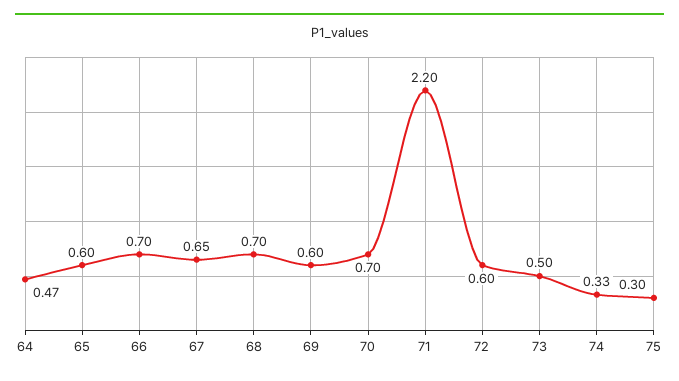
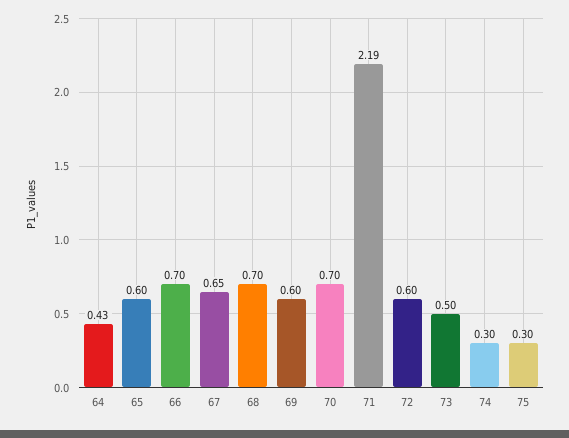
64: 0.47 -> 0.43
71: 2.2 -> 2.19
74: 0.33 -> 0.3

